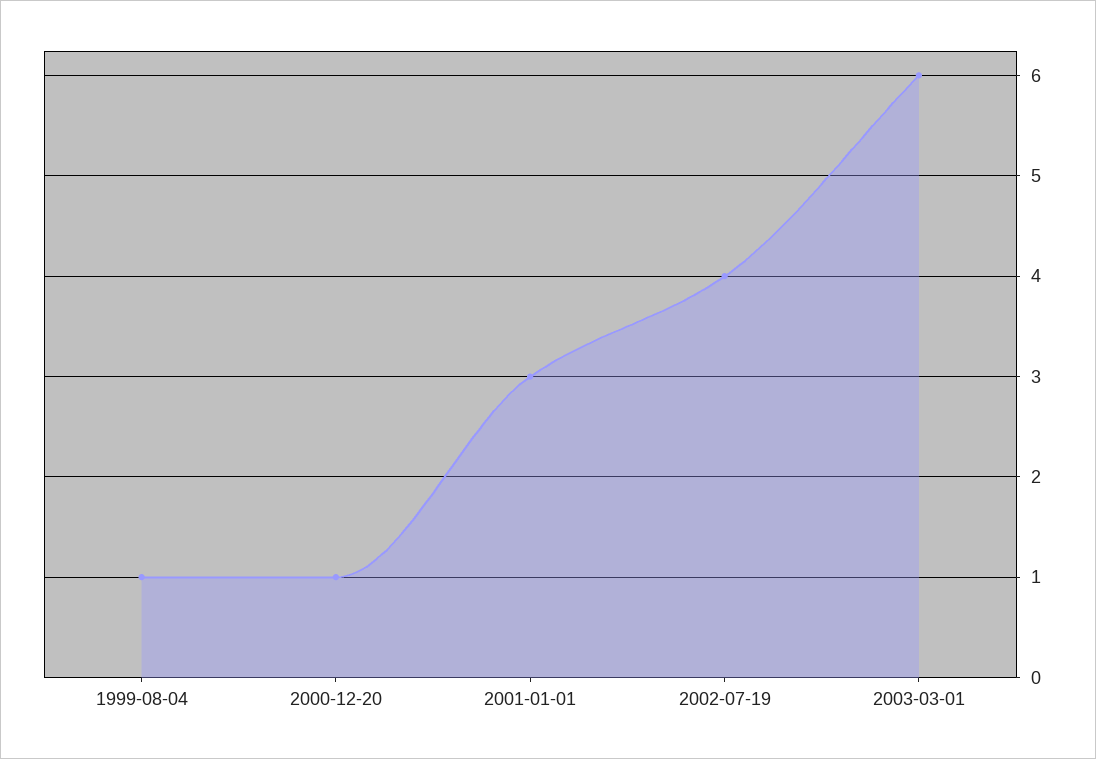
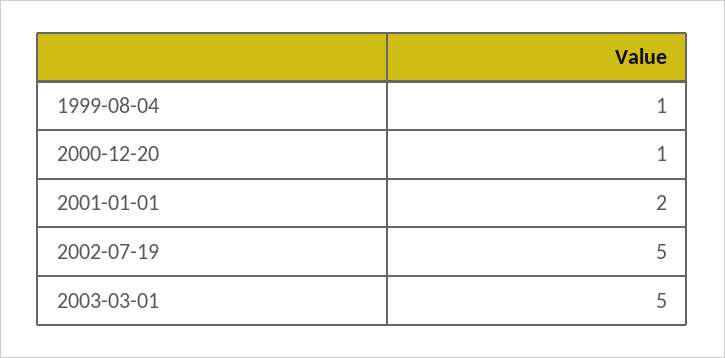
2001-01-01: 3 -> 2
2002-07-19: 4 -> 5
2003-03-01: 6 -> 5

